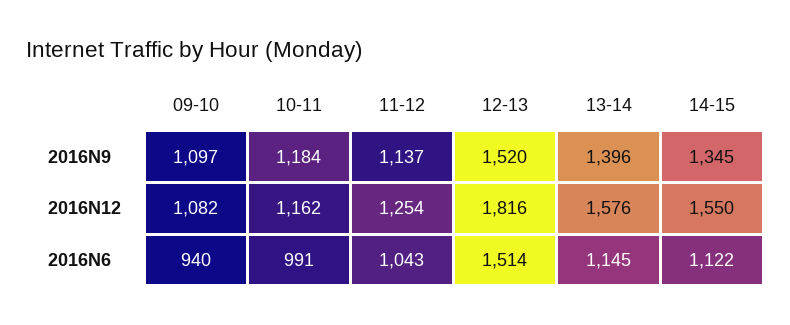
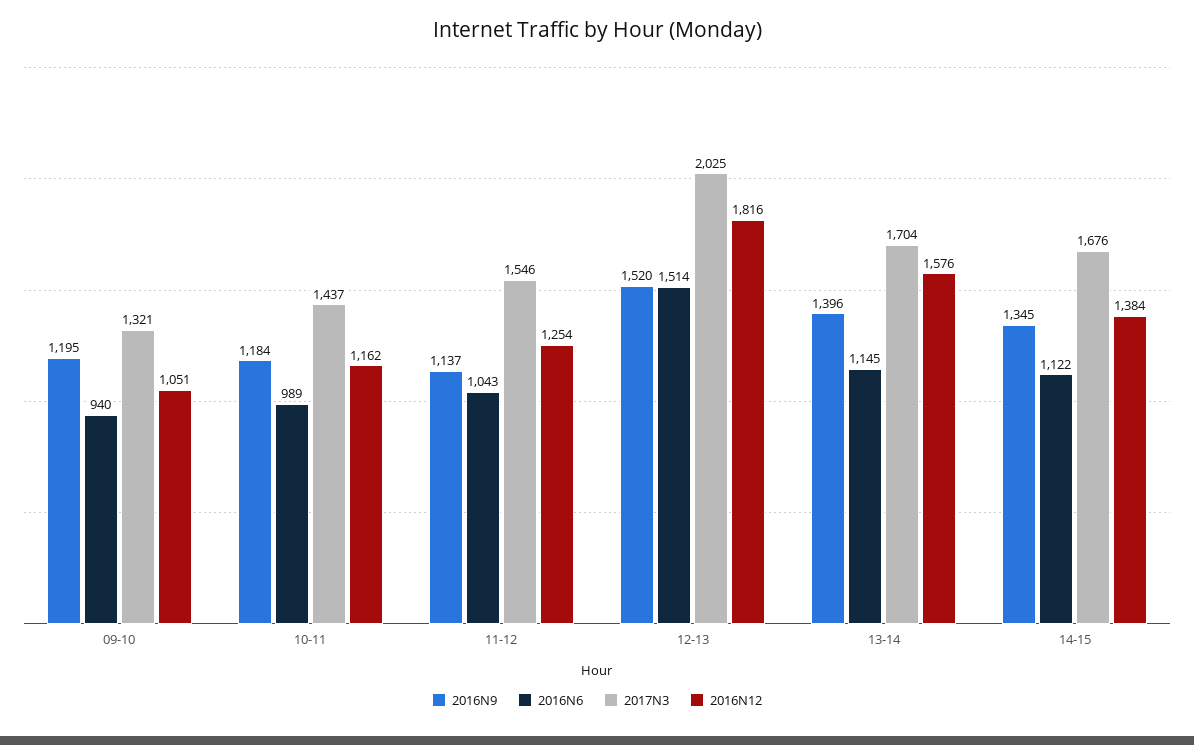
2016N9, 09-10: 1097 -> 1195
2016N12, 09-10: 1082 -> 1051
2016N12, 14-15: 1550 -> 1384
2016N6, 10-11: 991 -> 989
2017N3, 09-10: none -> 1321
2017N3, 10-11: none -> 1437
2017N3, 11-12: none -> 1546
2017N3, 12-13: none -> 2025
2017N3, 13-14: none -> 1704
2017N3, 14-15: none -> 1676

